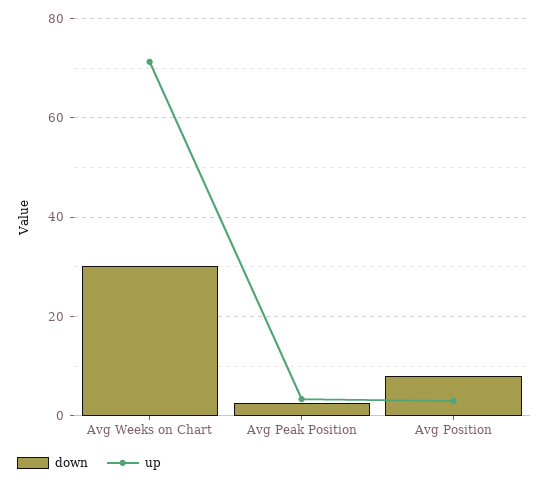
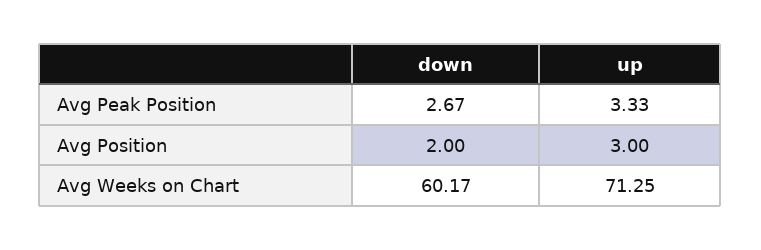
down, Avg Weeks on Chart: 30 -> 60.17
down, Avg Position: 8 -> 2

